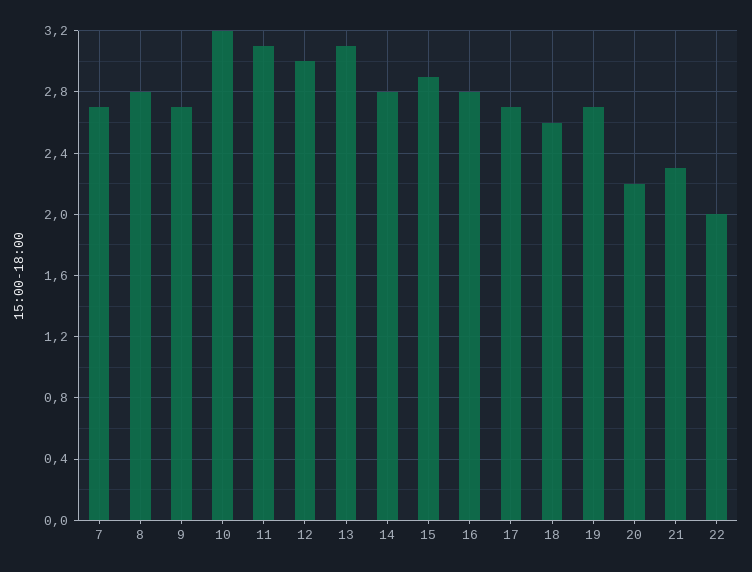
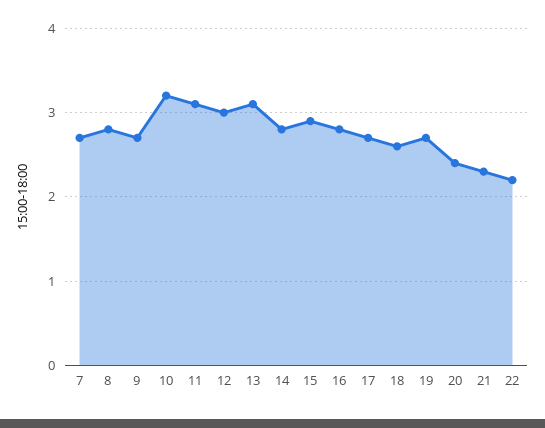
20: 2.2 -> 2.4
22: 2 -> 2.2

